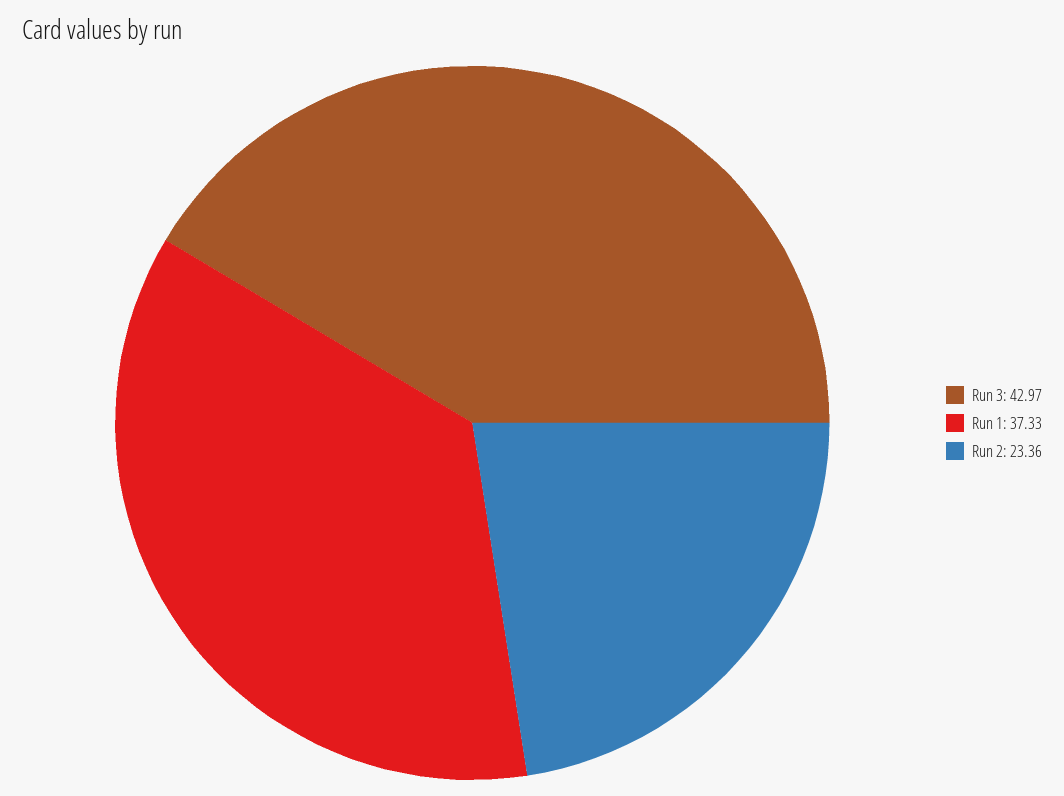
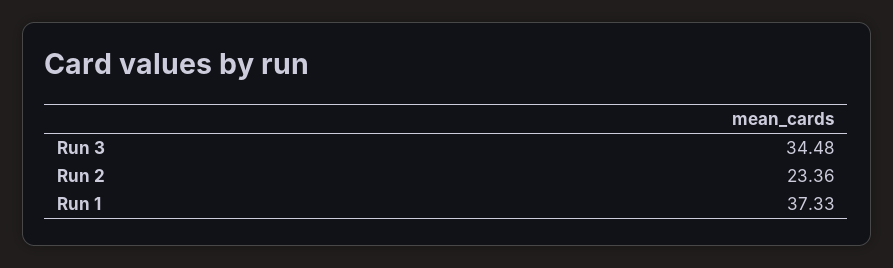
Run 3: 42.97 -> 34.48

